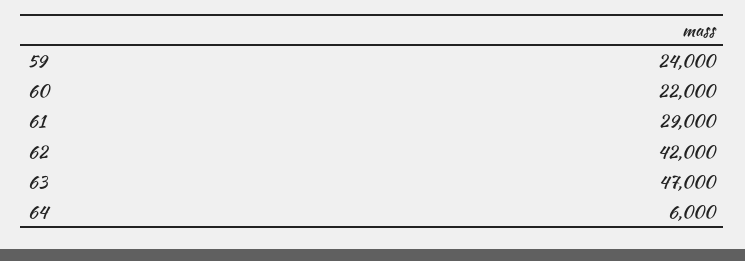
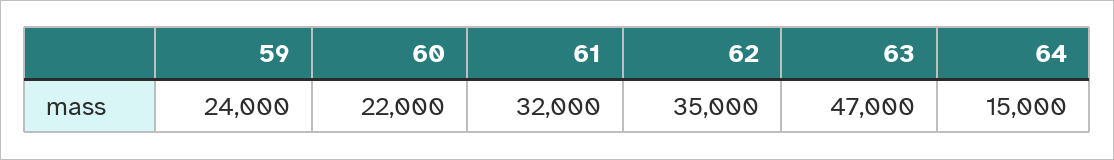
61: 29000 -> 32000
62: 42000 -> 35000
64: 6000 -> 15000

